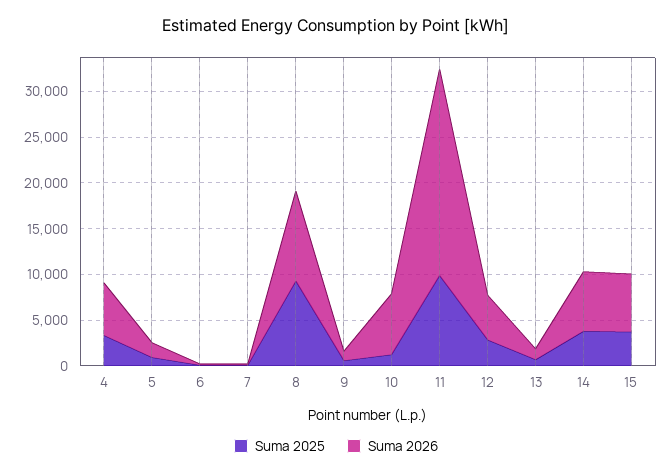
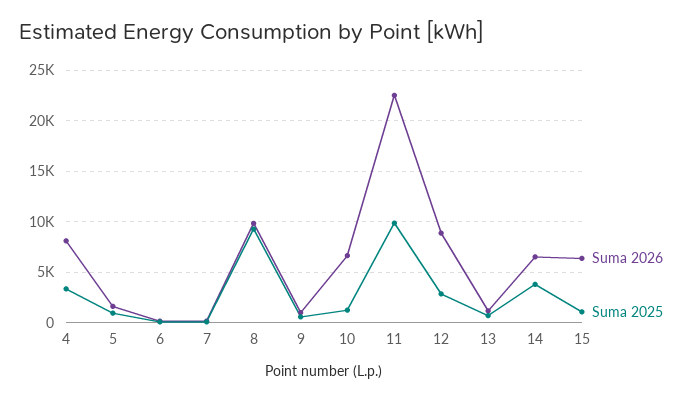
Suma 2026, 4: 6000 -> 8000
Suma 2026, 12: 5000 -> 9000
Suma 2025, 15: 4000 -> 1000

